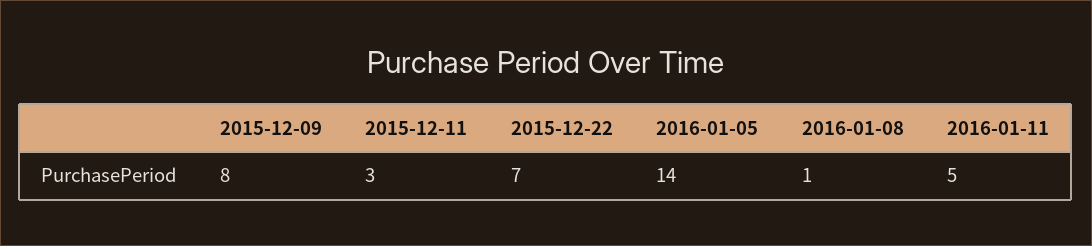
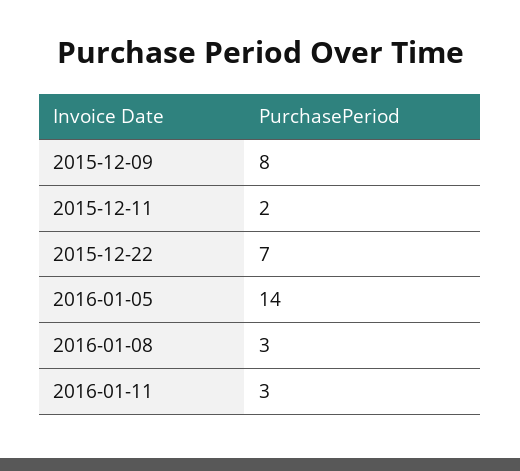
2015-12-11: 3 -> 2
2016-01-08: 1 -> 3
2016-01-11: 5 -> 3

